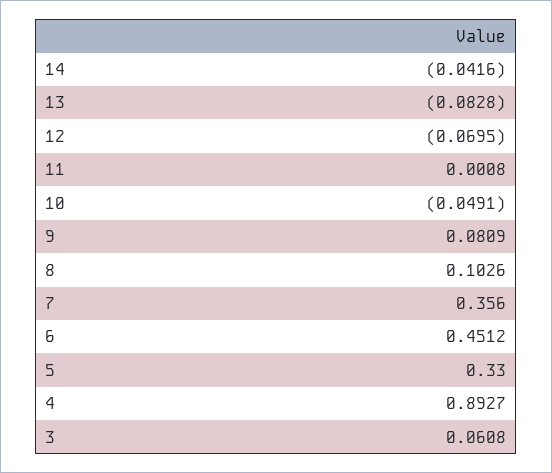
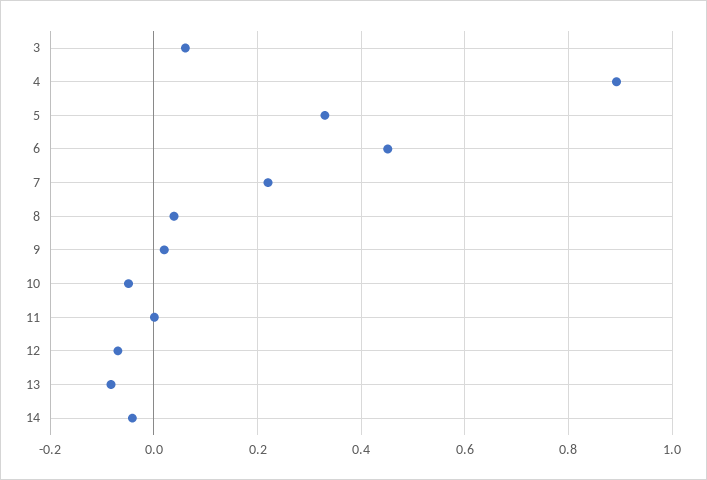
9: 0.0809 -> 0.02
8: 0.1026 -> 0.04
7: 0.356 -> 0.22

